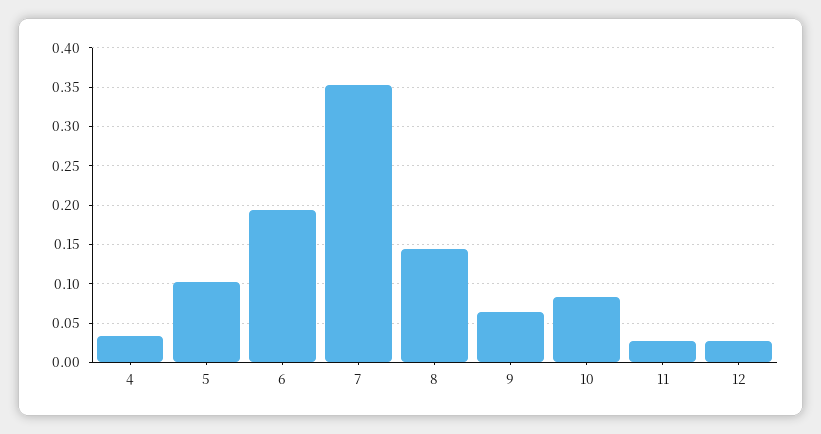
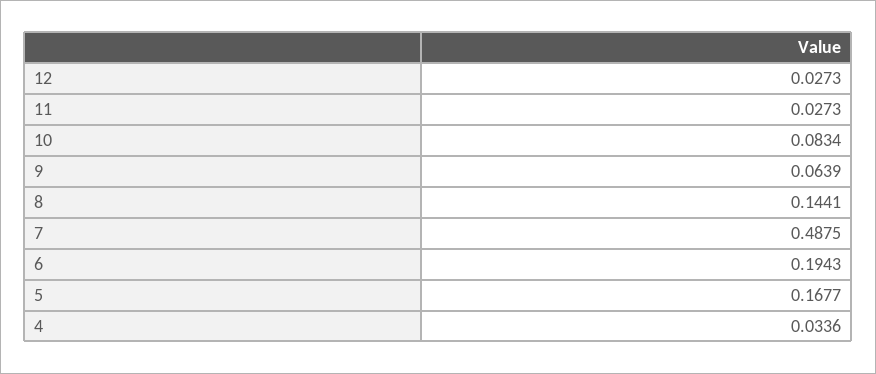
5: 0.1 -> 0.1677
7: 0.35 -> 0.4875

